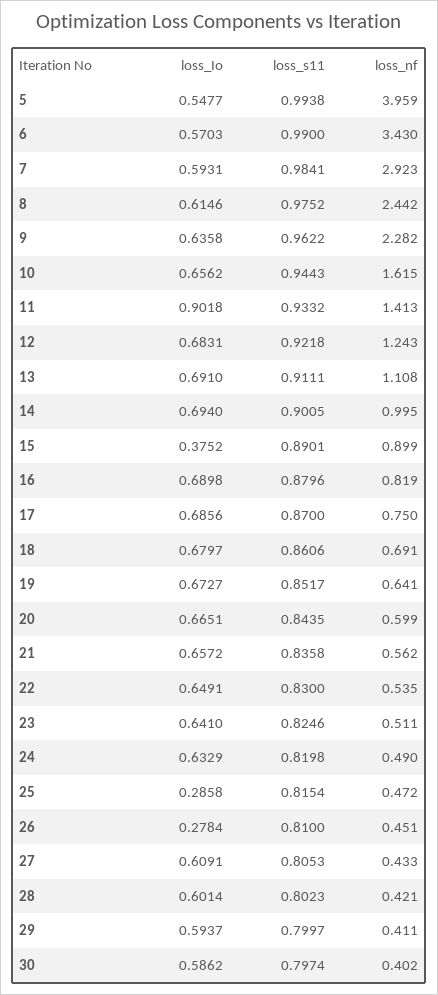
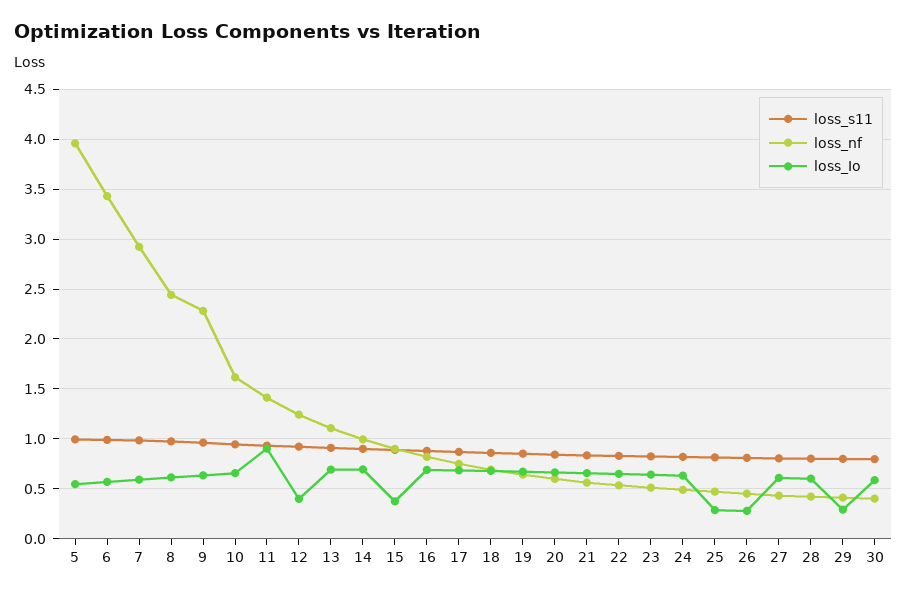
loss_Io, 12: 0.6831 -> 0.4
loss_Io, 29: 0.5937 -> 0.3

